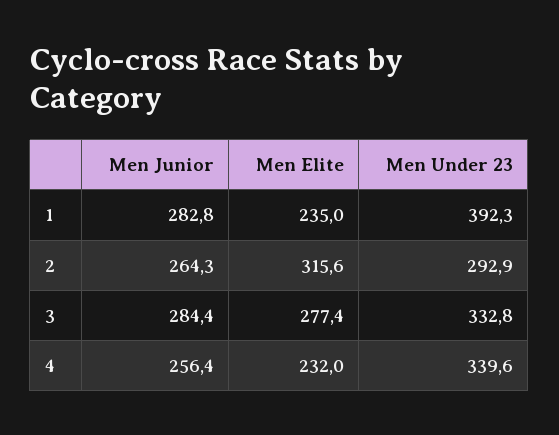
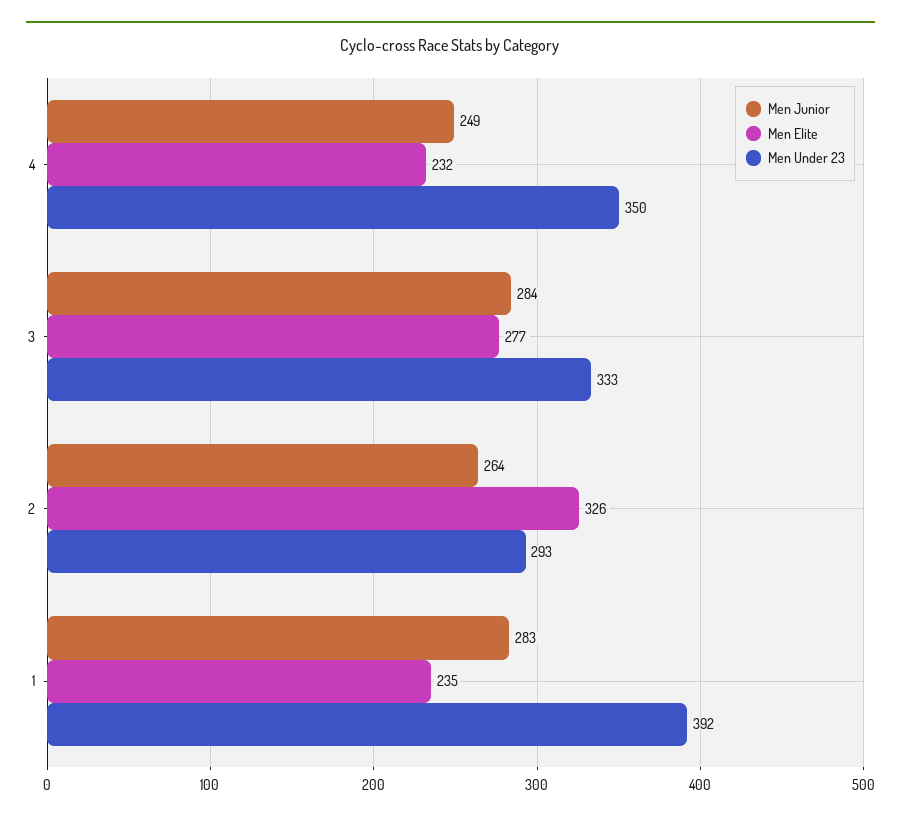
Men Elite, 2: 315.6 -> 326
Men Junior, 4: 256.4 -> 249
Men Under 23, 4: 339.6 -> 350

